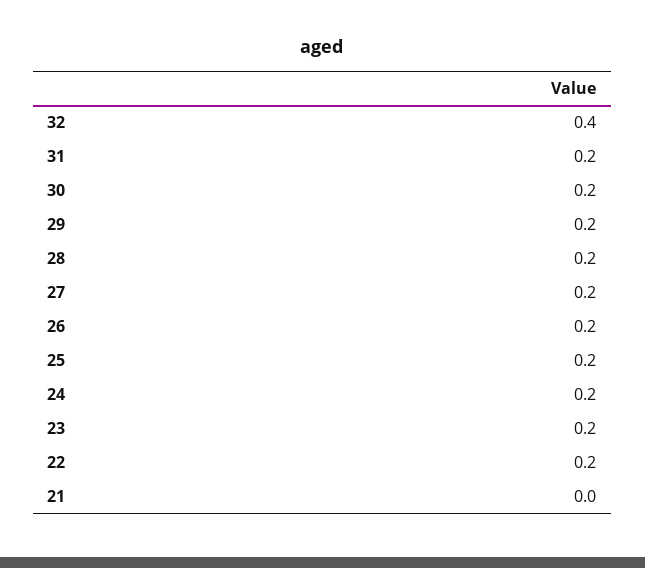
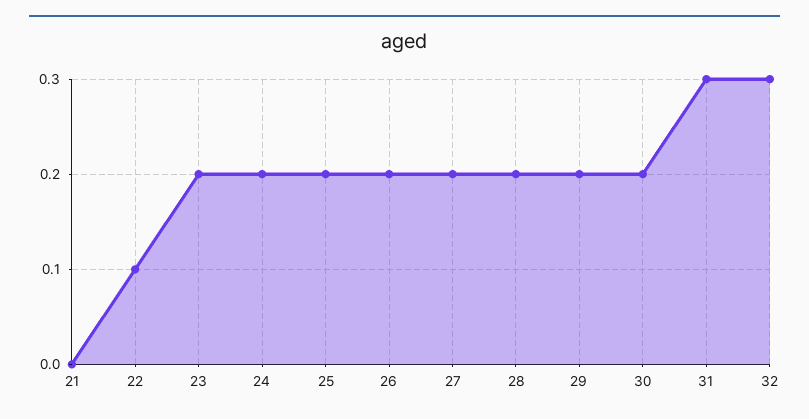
32: 0.4 -> 0.3
31: 0.2 -> 0.3
22: 0.2 -> 0.1

